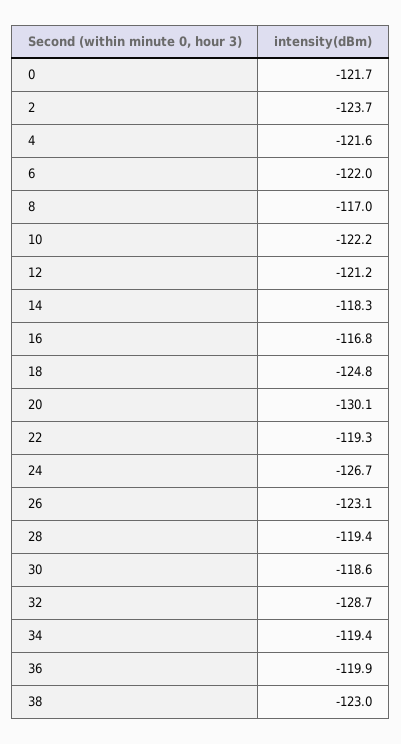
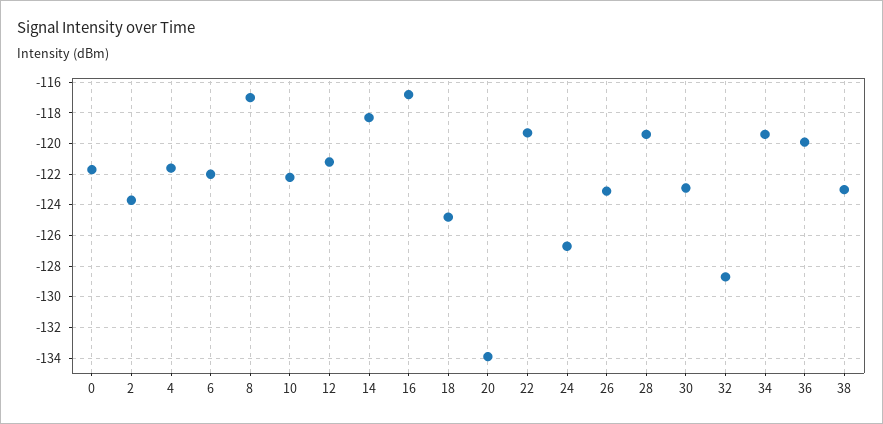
20: -130.1 -> -134
30: -118.6 -> -123

